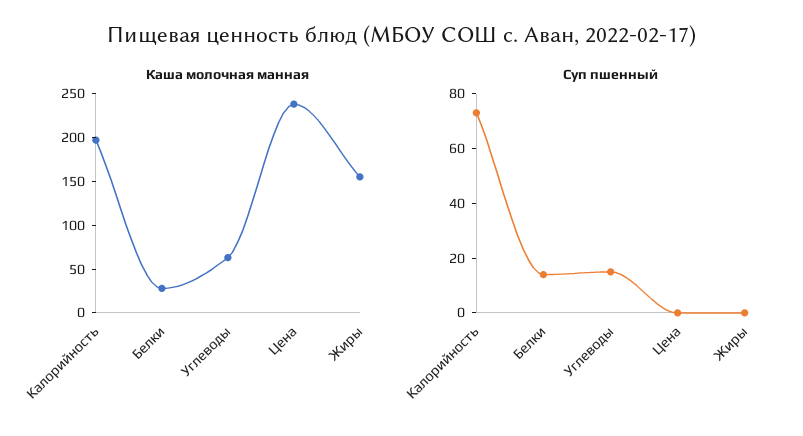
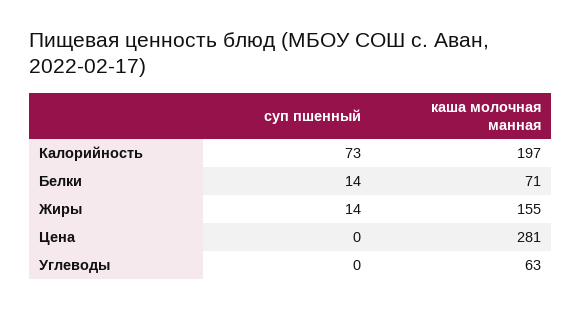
Каша молочная манная, Белки: 30 -> 71
Каша молочная манная, Цена: 240 -> 281
Суп пшенный, Углеводы: 15 -> 0
Суп пшенный, Жиры: 0 -> 14

